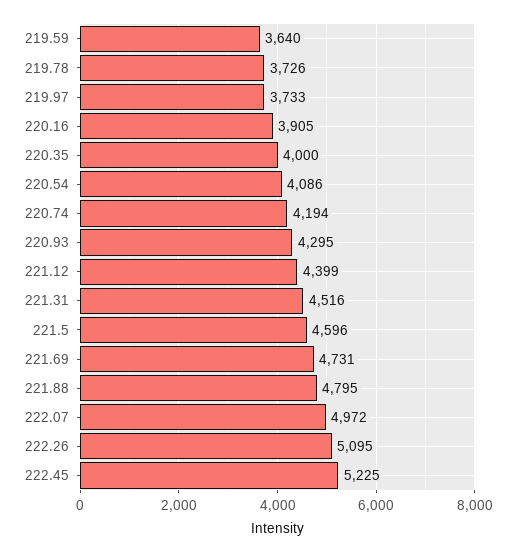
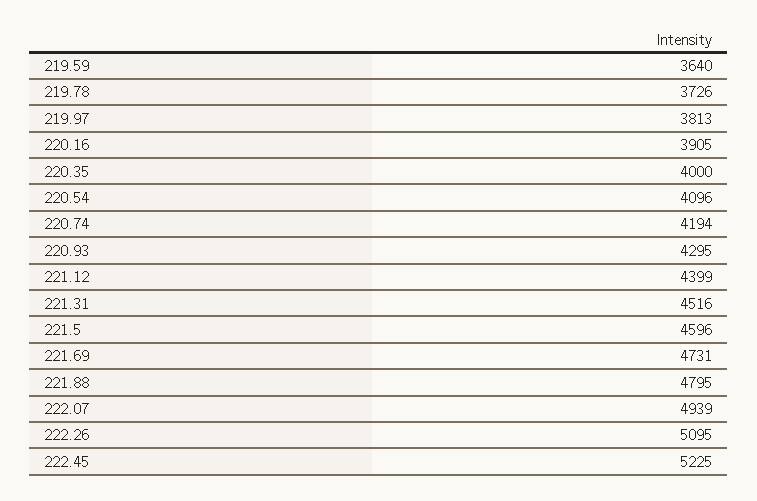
219.97: 3733 -> 3813
220.54: 4086 -> 4096
222.07: 4972 -> 4939

